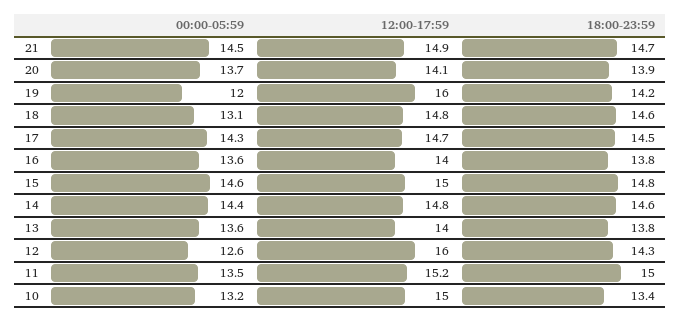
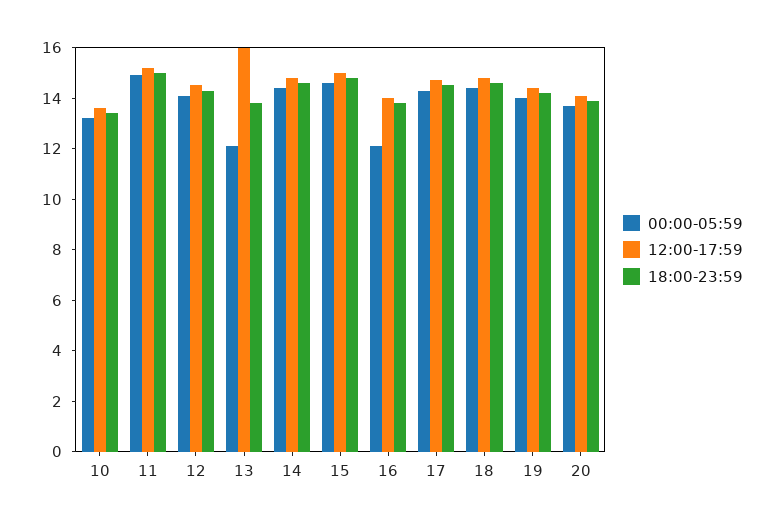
00:00-05:59, 21: 14.5 -> none
12:00-17:59, 21: 14.9 -> none
18:00-23:59, 21: 14.7 -> none
00:00-05:59, 19: 12 -> 14
12:00-17:59, 19: 16 -> 14.5
00:00-05:59, 18: 13.1 -> 14.5
00:00-05:59, 16: 13.6 -> 12
00:00-05:59, 13: 13.6 -> 12
12:00-17:59, 13: 14 -> 16
00:00-05:59, 12: 12.6 -> 14
12:00-17:59, 12: 16 -> 14.5
00:00-05:59, 11: 13.5 -> 15
12:00-17:59, 10: 15 -> 13.5

